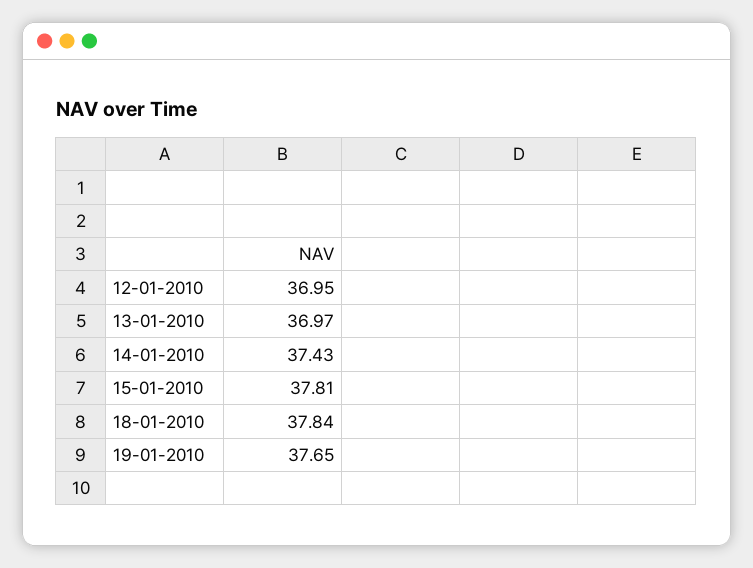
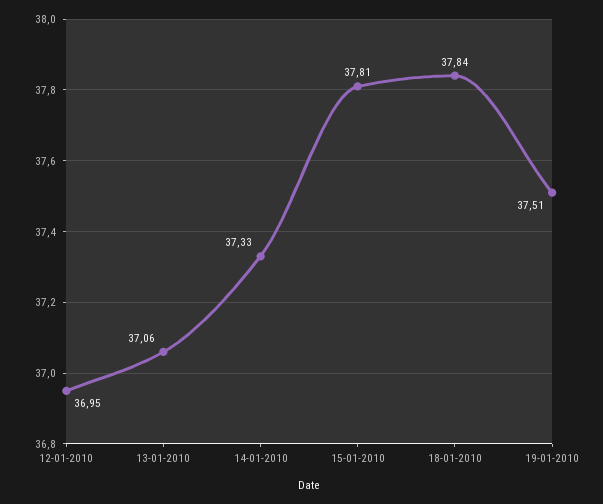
13-01-2010: 36.97 -> 37.06
14-01-2010: 37.43 -> 37.33
19-01-2010: 37.65 -> 37.51

